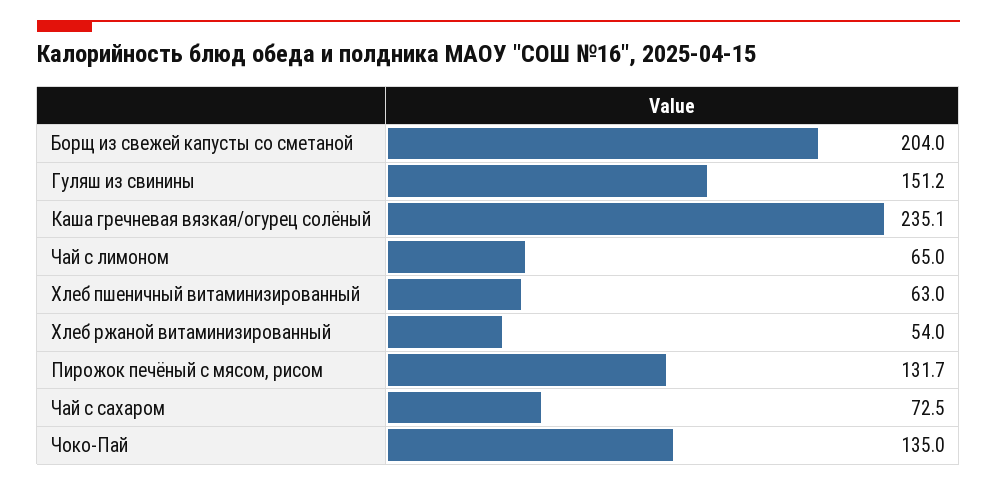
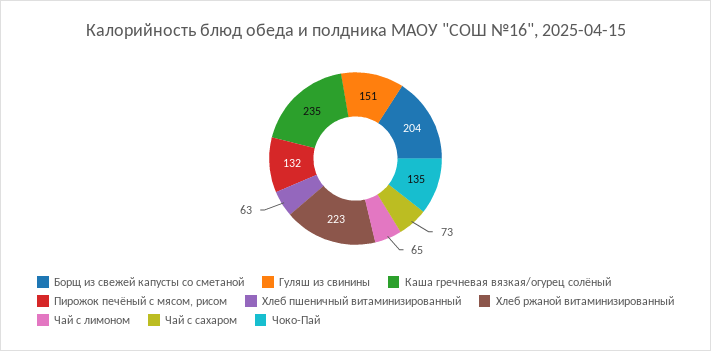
Хлеб ржаной витаминизированный: 54 -> 223

